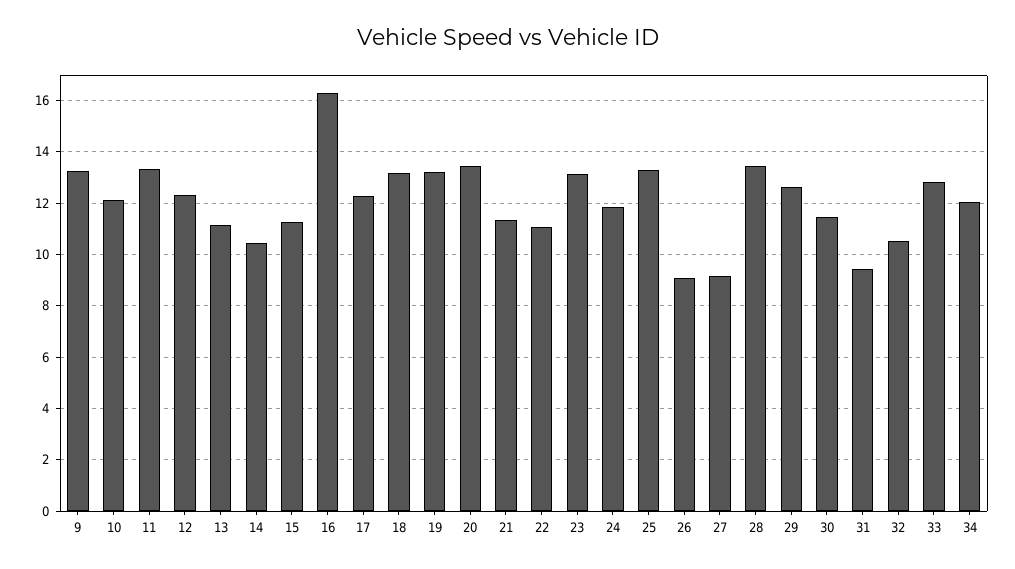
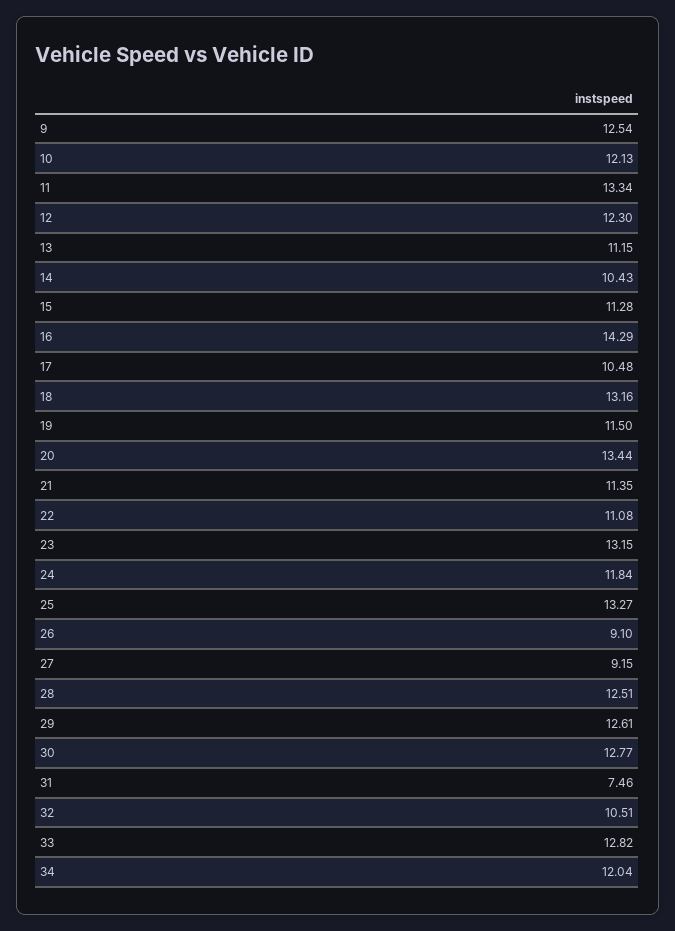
9: 13.25 -> 12.54
16: 16.25 -> 14.29
17: 12.25 -> 10.48
19: 13.25 -> 11.5
28: 13.5 -> 12.51
30: 11.5 -> 12.77
31: 9.5 -> 7.46

